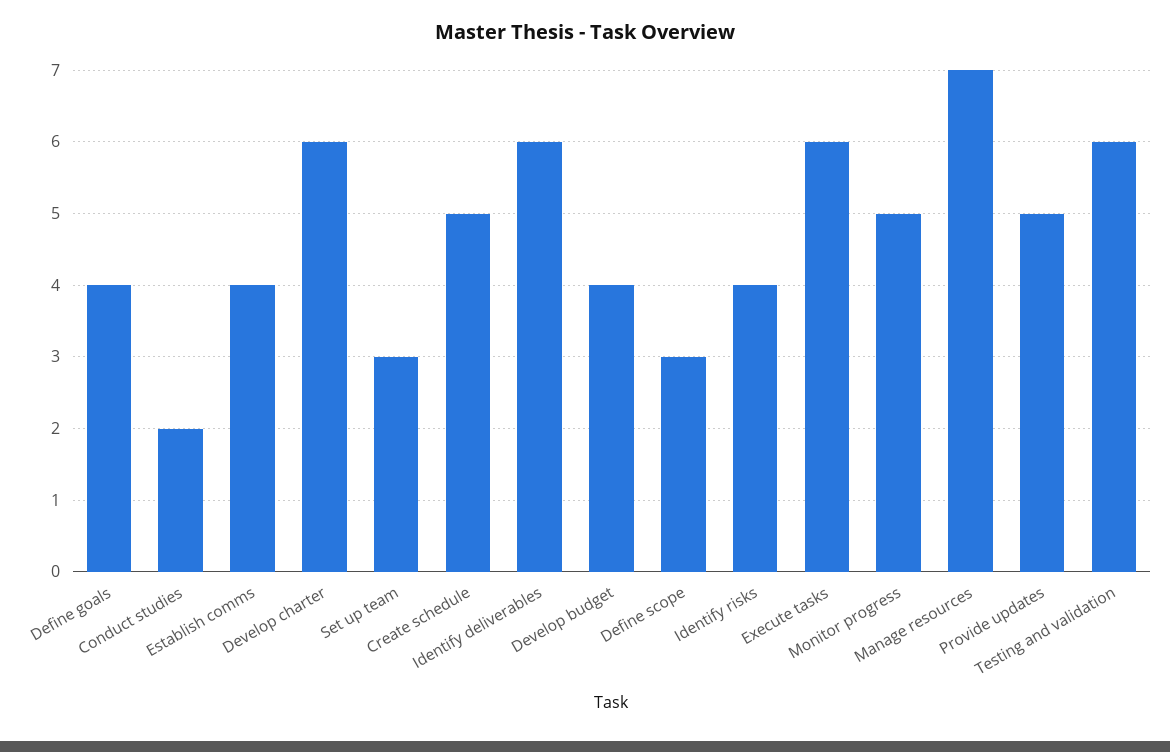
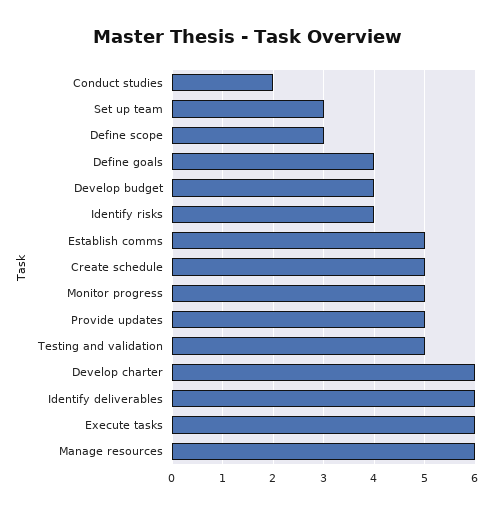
Establish comms: 4 -> 5
Manage resources: 7 -> 6
Testing and validation: 6 -> 5

